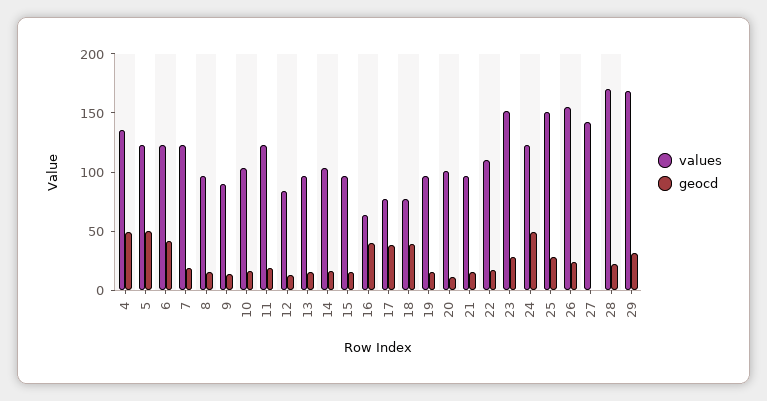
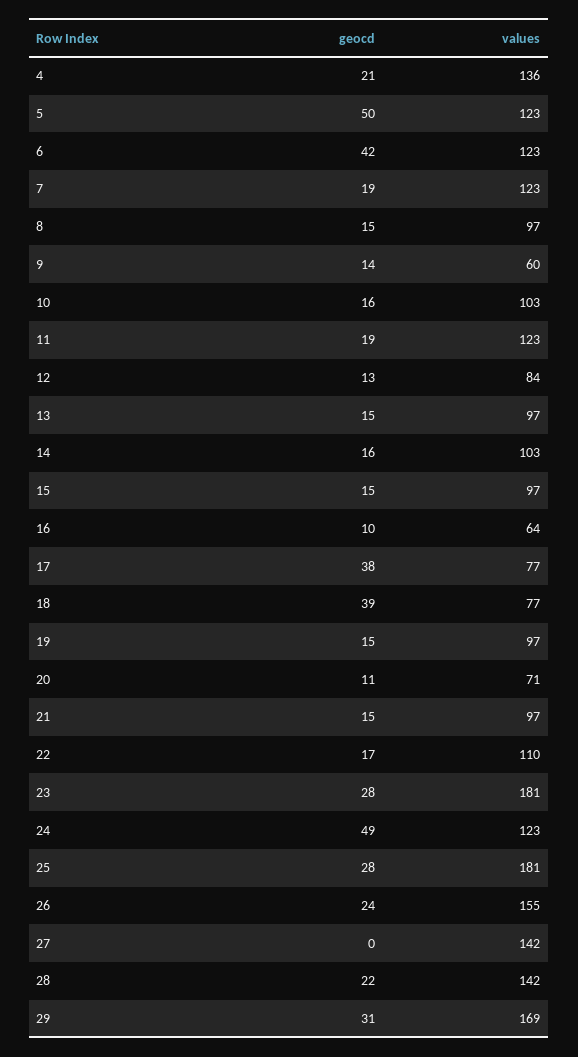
geocd, 4: 50 -> 21
values, 9: 90 -> 60
geocd, 16: 40 -> 10
values, 20: 100 -> 71
values, 23: 150 -> 181
values, 25: 150 -> 181
values, 28: 170 -> 142

